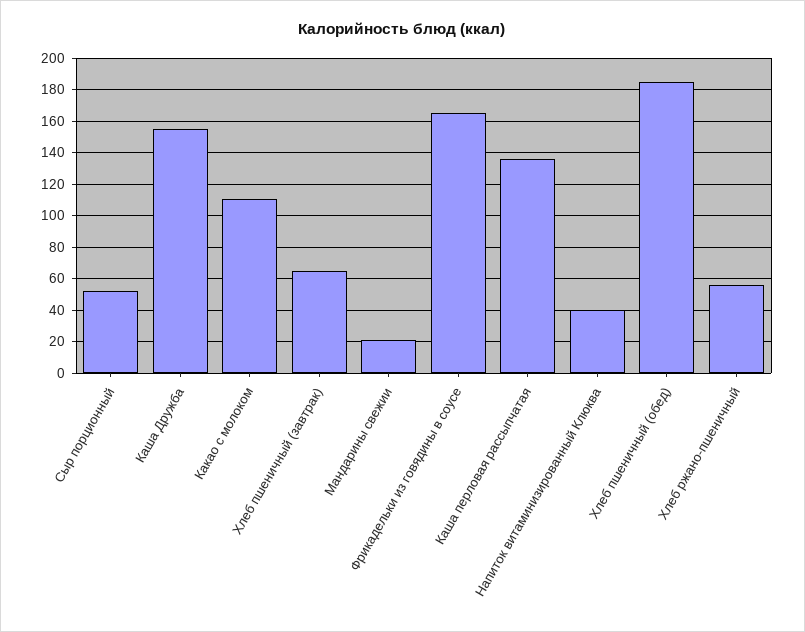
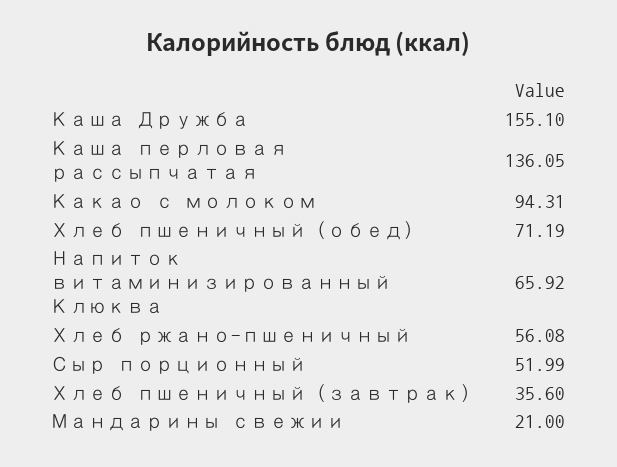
Какао с молоком: 110 -> 94.31
Хлеб пшеничный (завтрак): 65 -> 35.6
Фрикадельки из говядины в соусе: 165 -> none
Напиток витаминизированный Клюква: 40 -> 65.92
Хлеб пшеничный (обед): 185 -> 71.19

